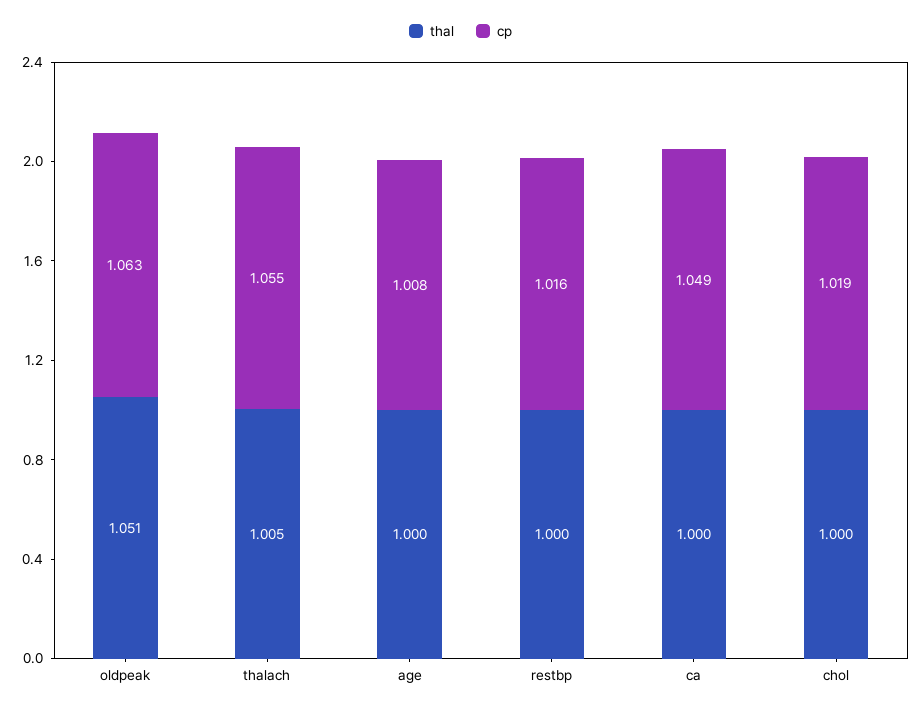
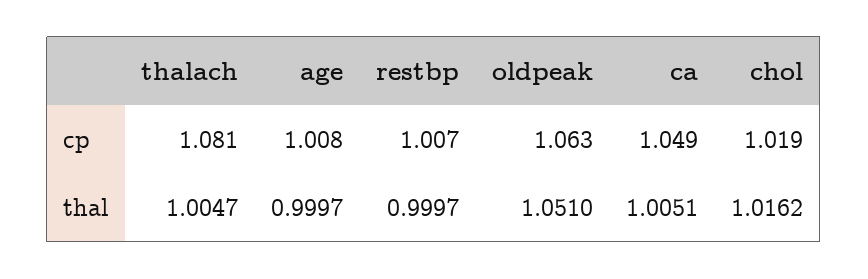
cp, thalach: 1.055 -> 1.081
cp, restbp: 1.016 -> 1.007
thal, ca: 1 -> 1.0051
thal, chol: 1 -> 1.0162

